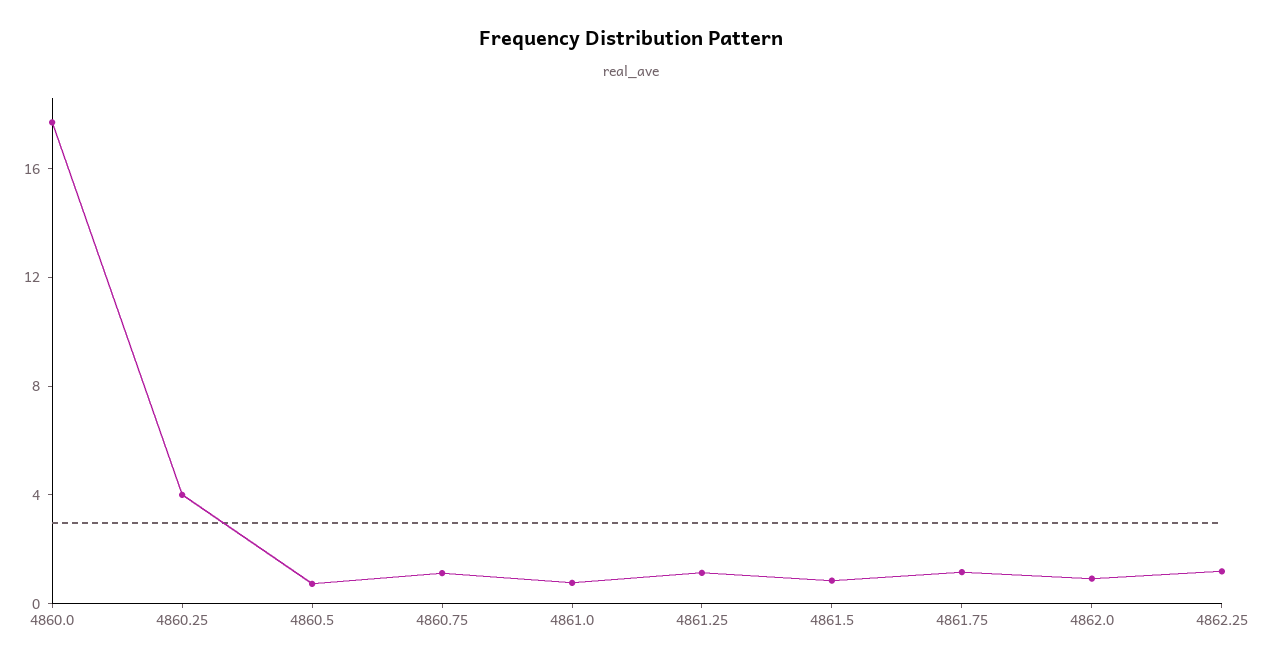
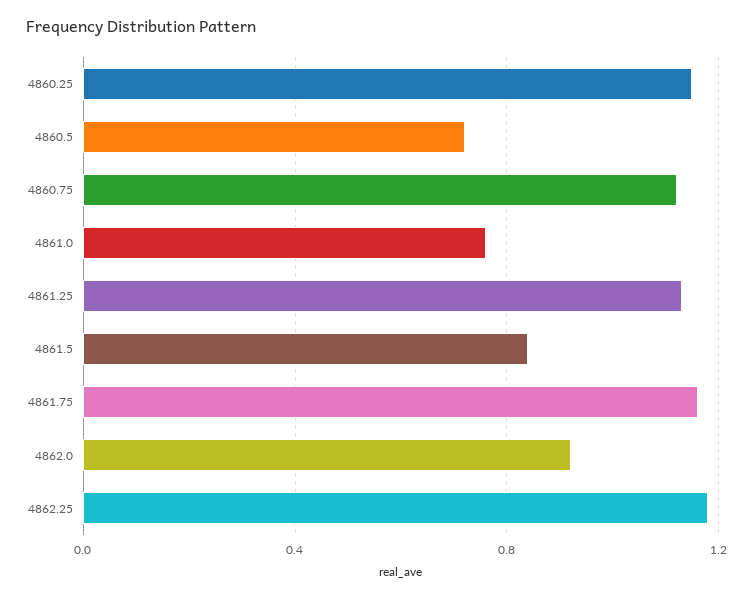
4860.0: 18 -> none
4860.25: 4 -> 1.15

